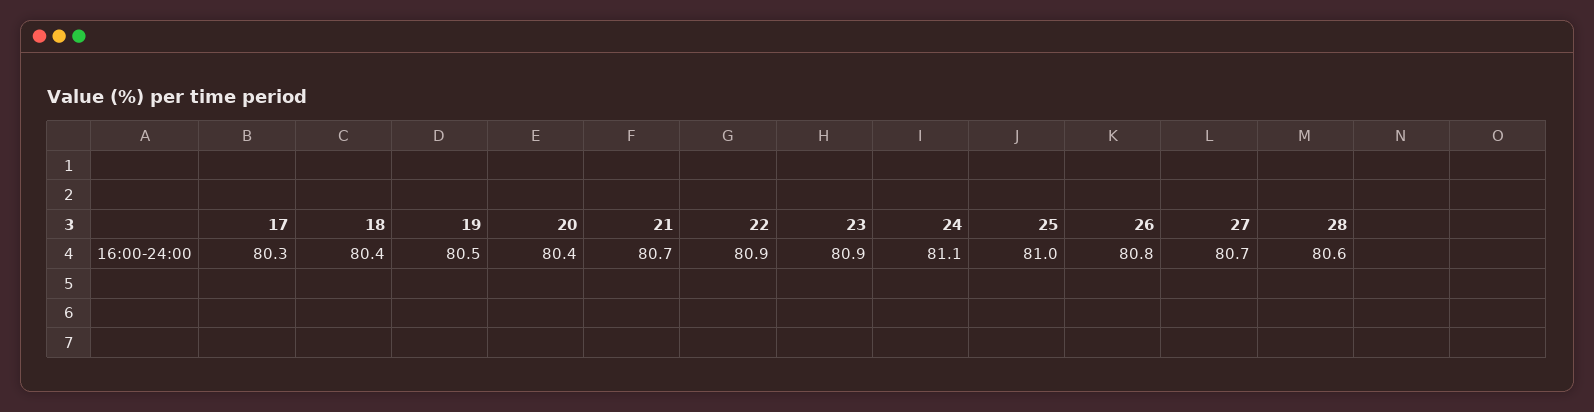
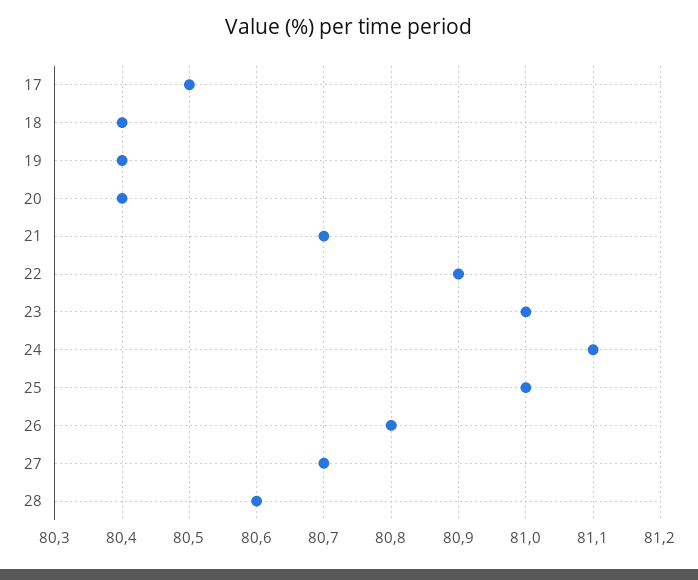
17: 80.3 -> 80.5
19: 80.5 -> 80.4
23: 80.9 -> 81

